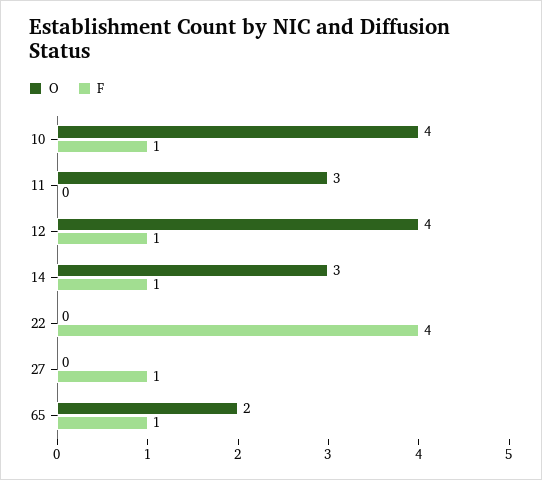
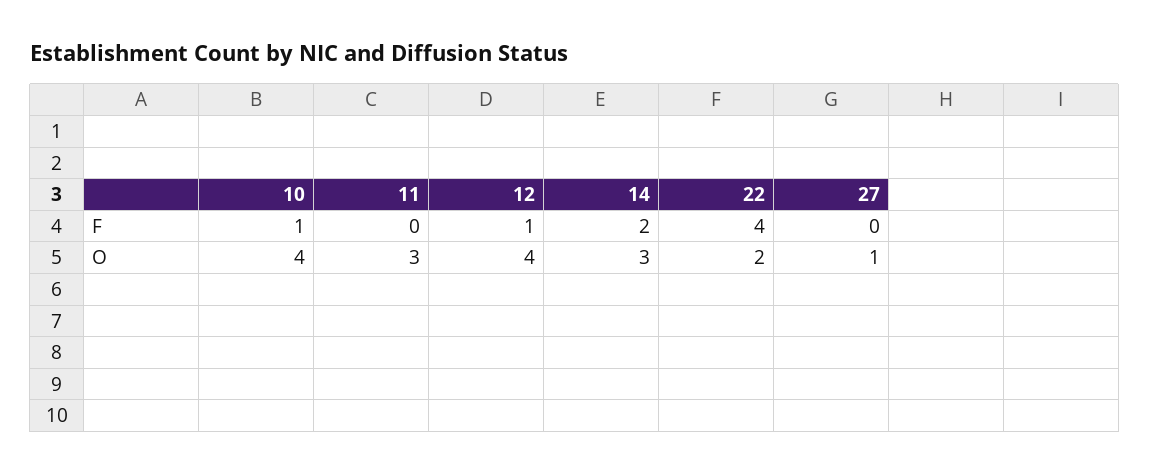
F, 14: 1 -> 2
O, 22: 0 -> 2
O, 27: 0 -> 1
F, 27: 1 -> 0
O, 65: 2 -> none
F, 65: 1 -> none

